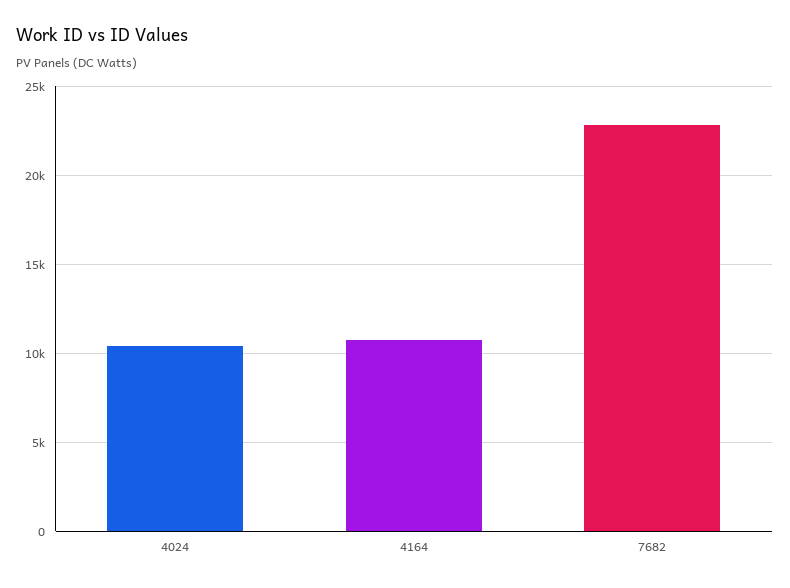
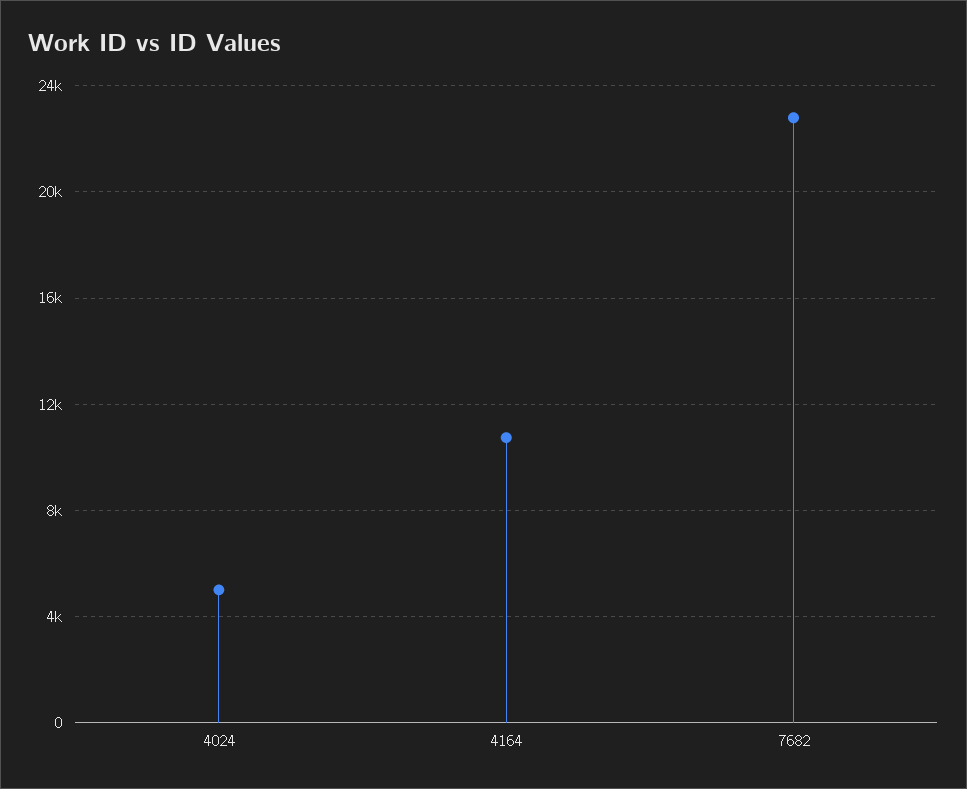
4024: 10500 -> 5000

